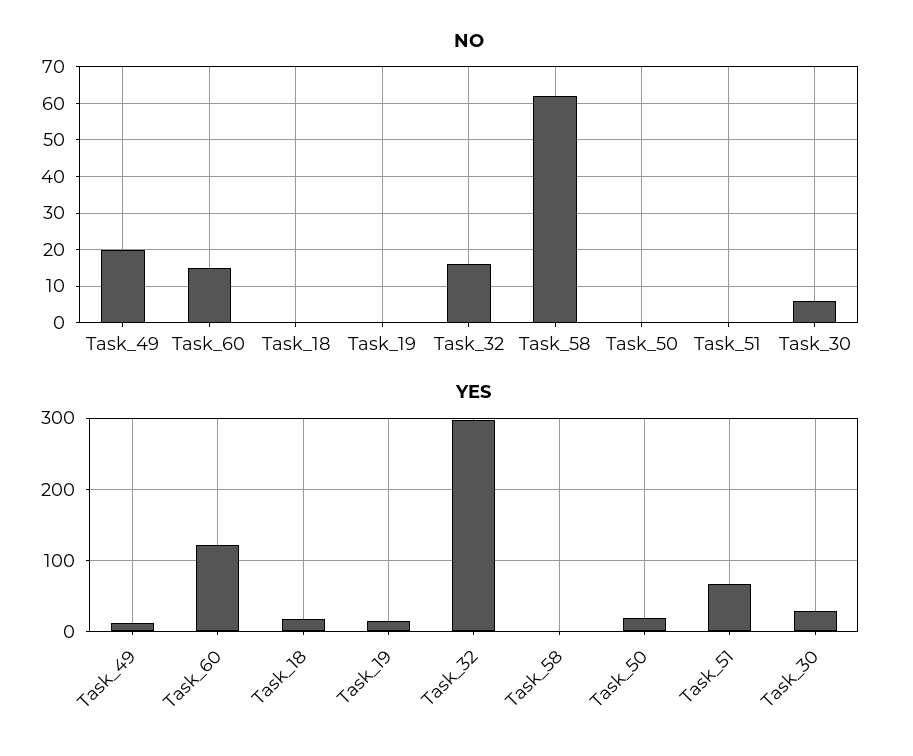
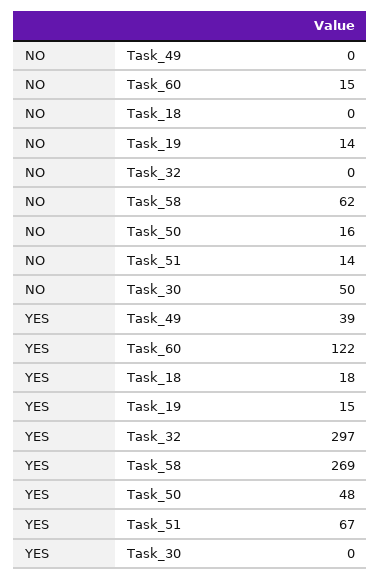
NO, Task_49: 20 -> 0
NO, Task_19: 0 -> 14
NO, Task_32: 15 -> 0
NO, Task_50: 0 -> 16
NO, Task_51: 0 -> 14
NO, Task_30: 5 -> 50
YES, Task_49: 10 -> 39
YES, Task_58: 0 -> 269
YES, Task_50: 20 -> 48
YES, Task_30: 30 -> 0

